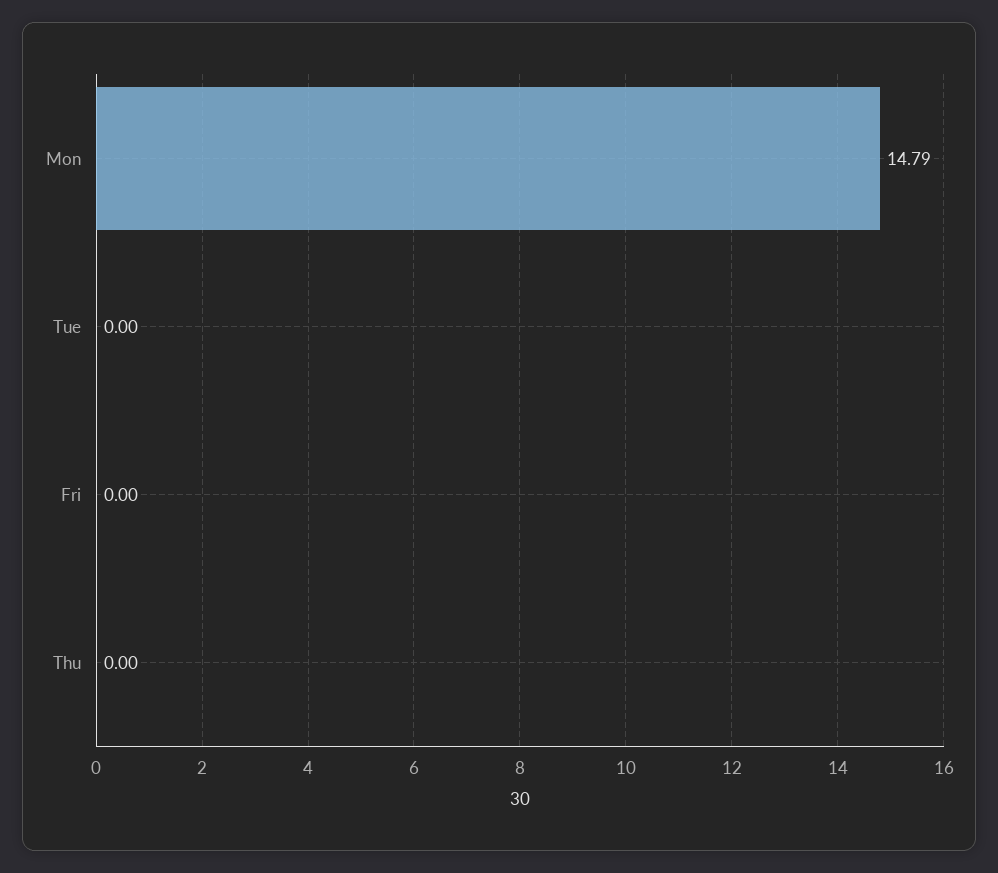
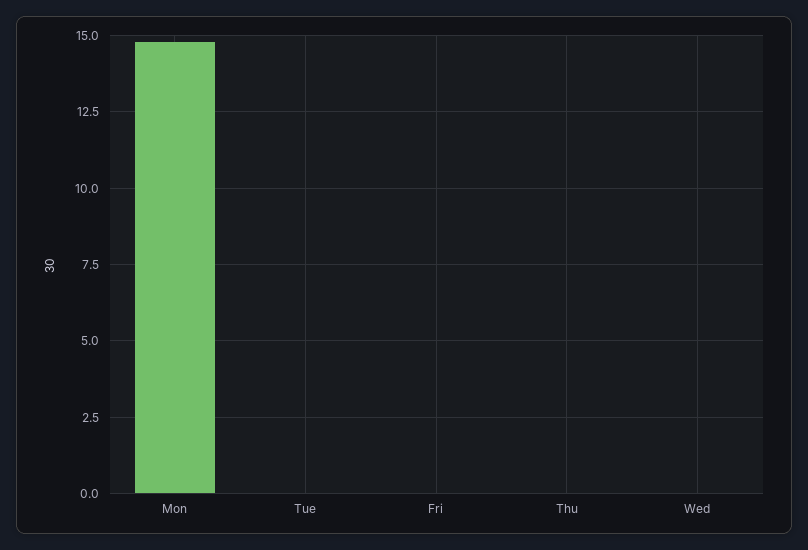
Wed: none -> 0

